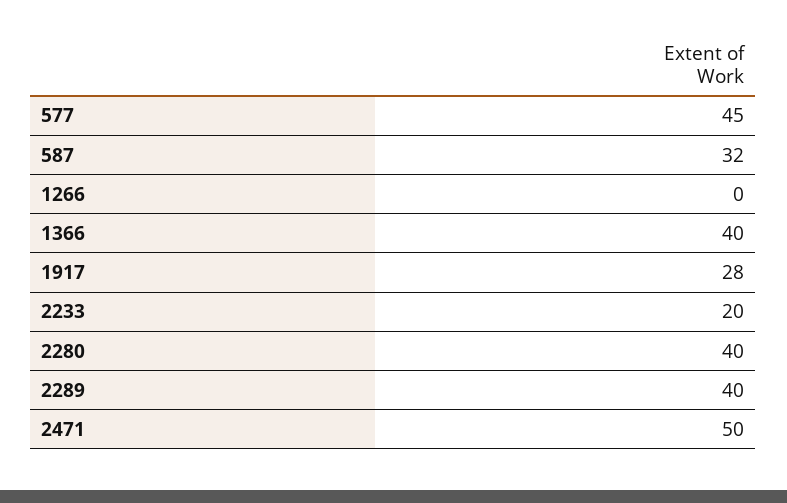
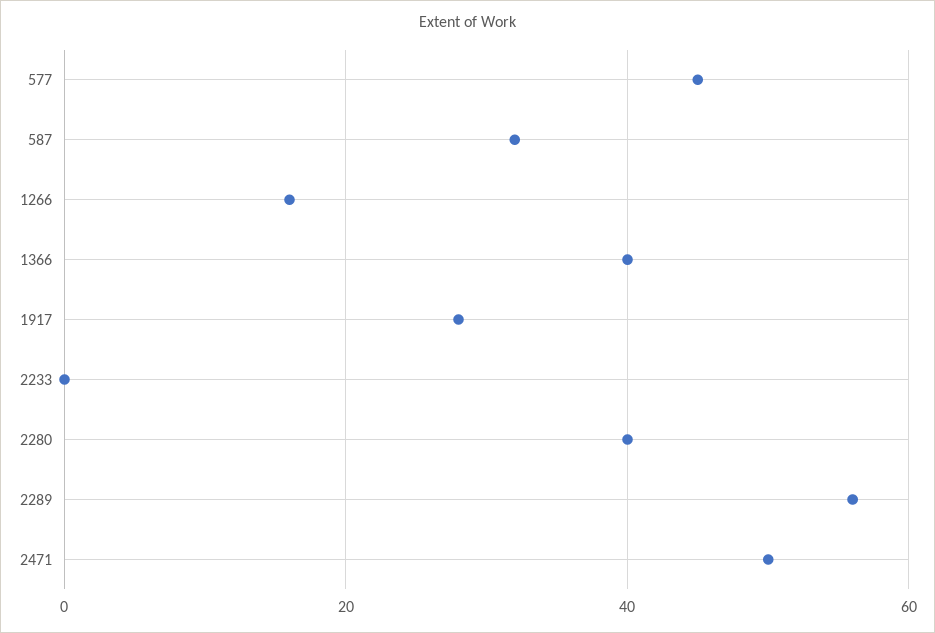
1266: 0 -> 15
2233: 20 -> 0
2289: 40 -> 55

